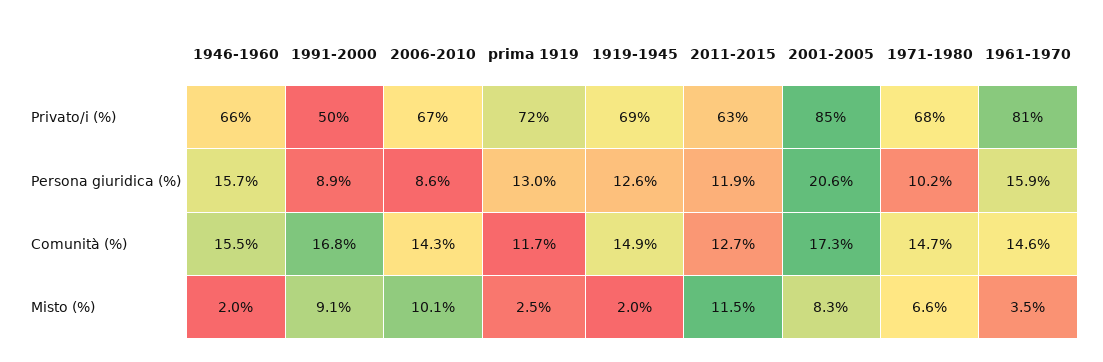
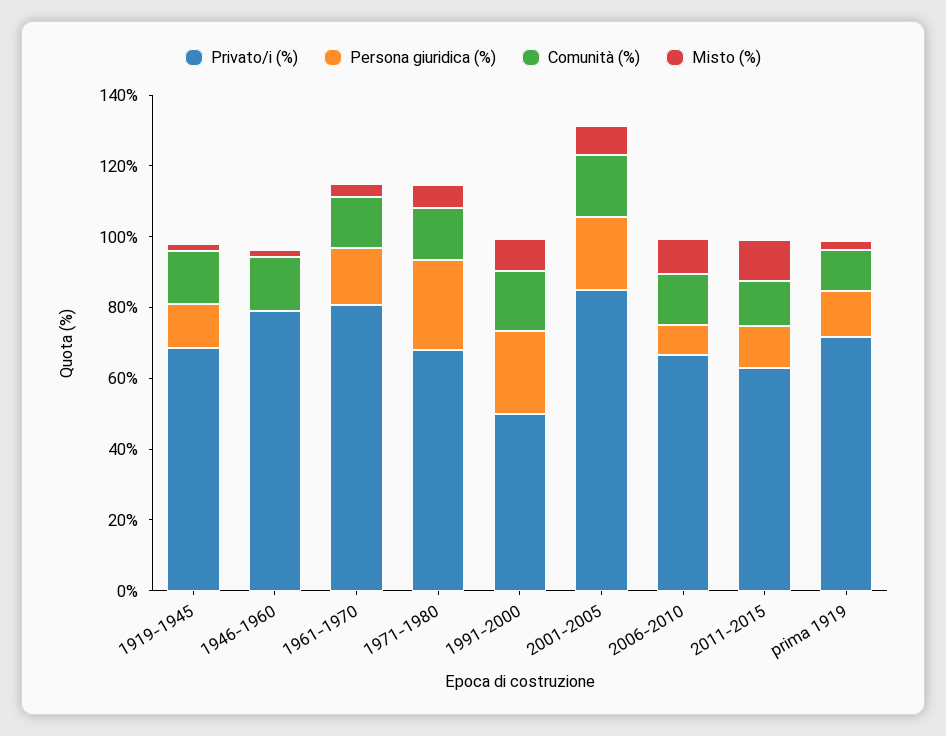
Privato/i (%), 1946-1960: 66 -> 80
Persona giuridica (%), 1946-1960: 15.7 -> 0
Persona giuridica (%), 1991-2000: 8.9 -> 25
Persona giuridica (%), 1971-1980: 10.2 -> 25

